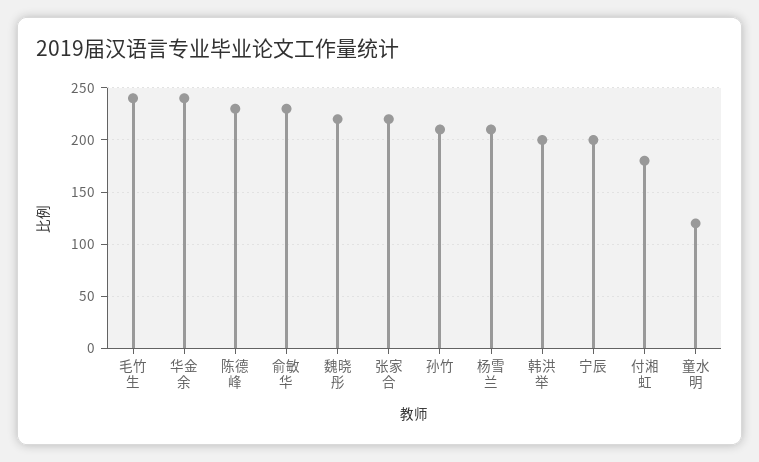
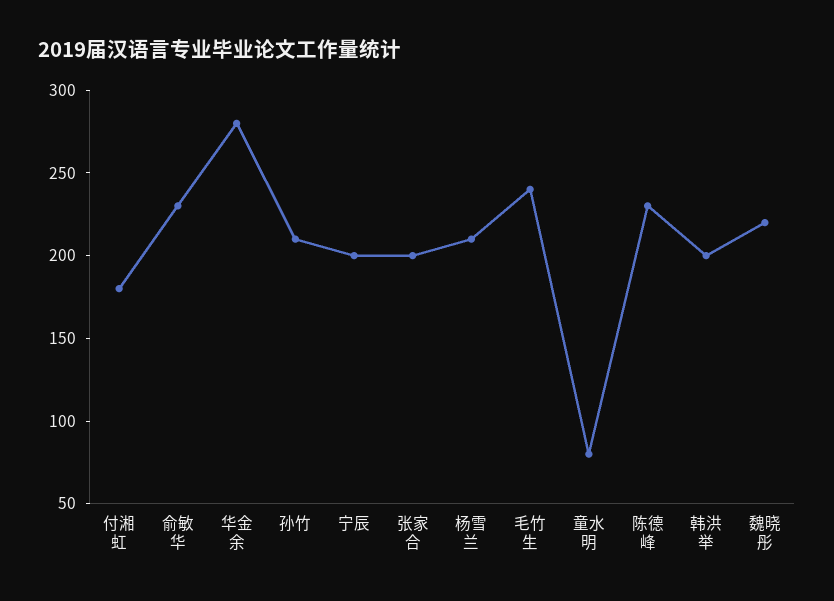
华金余: 240 -> 280
张家合: 220 -> 200
童水明: 120 -> 80

